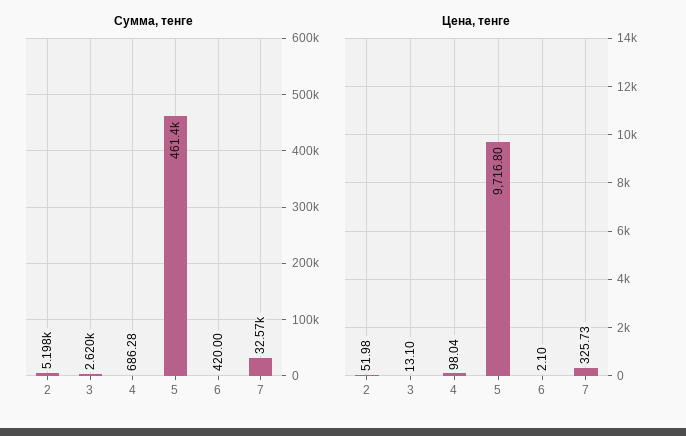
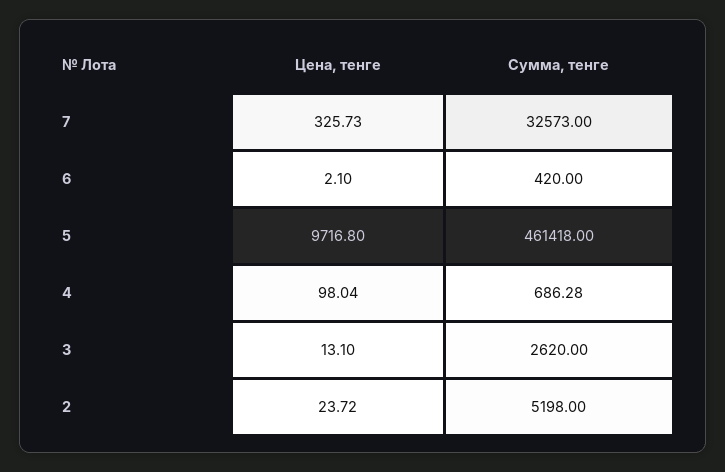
Цена, тенге, 2: 51.98 -> 23.72

